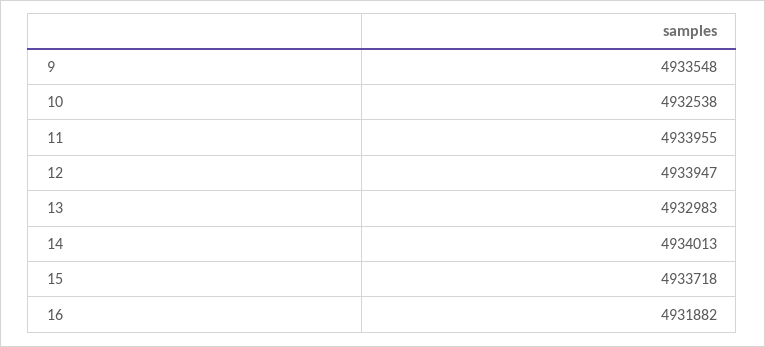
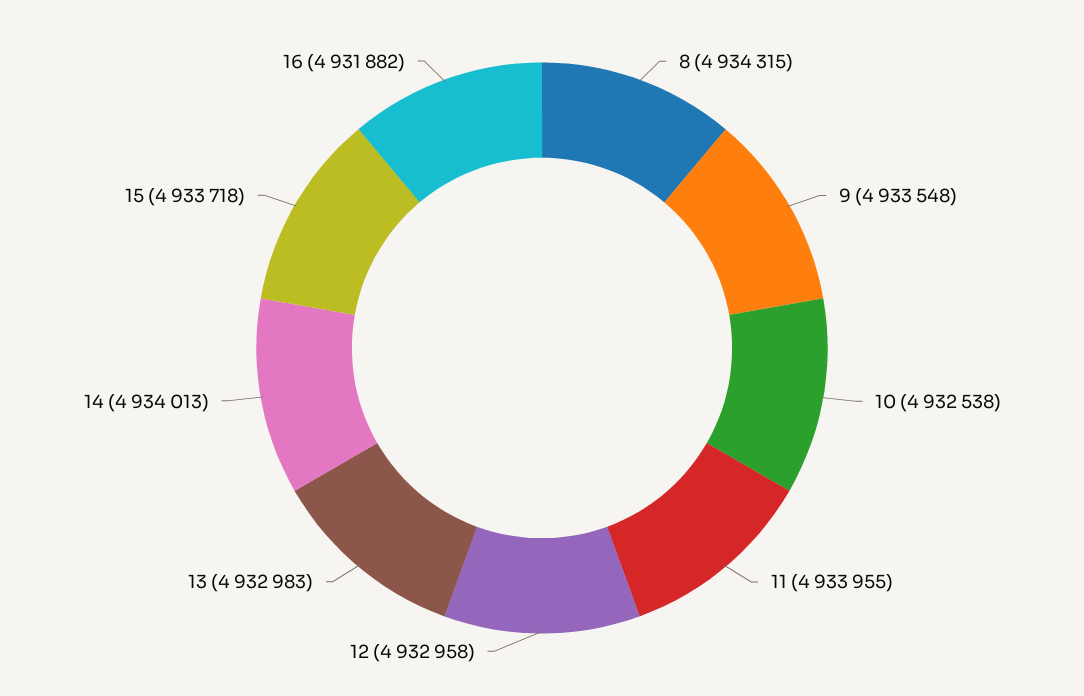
12: 4933947 -> 4932958
8: none -> 4934315

